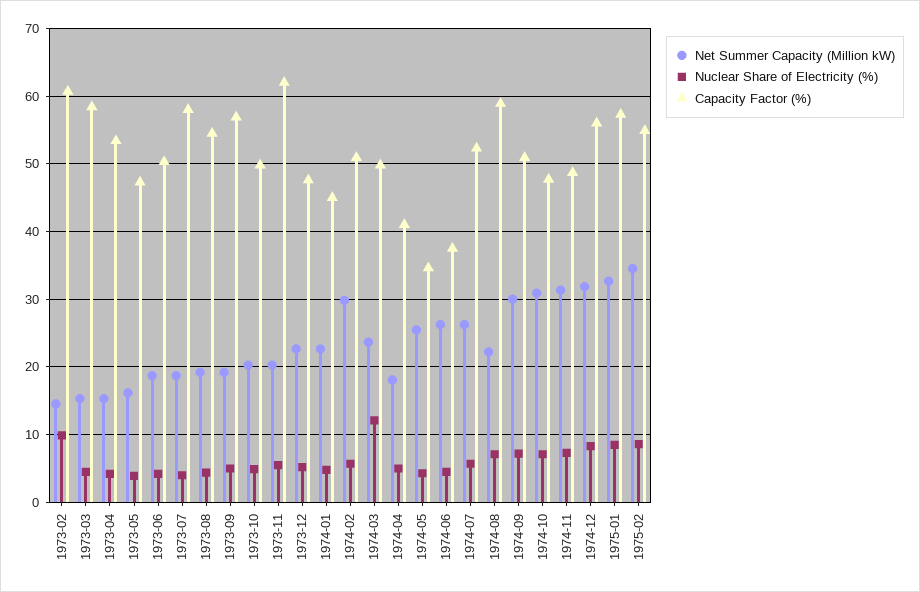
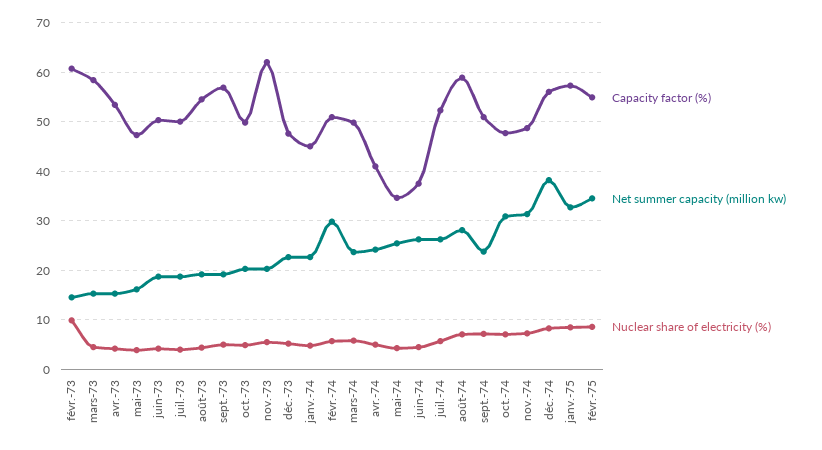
Capacity Factor (%), 1973-07: 58 -> 50
Nuclear Share of Electricity (%), 1974-03: 12 -> 6
Net Summer Capacity (Million kW), 1974-04: 18 -> 24
Net Summer Capacity (Million kW), 1974-08: 22 -> 28
Net Summer Capacity (Million kW), 1974-09: 30 -> 24
Net Summer Capacity (Million kW), 1974-12: 32 -> 38

